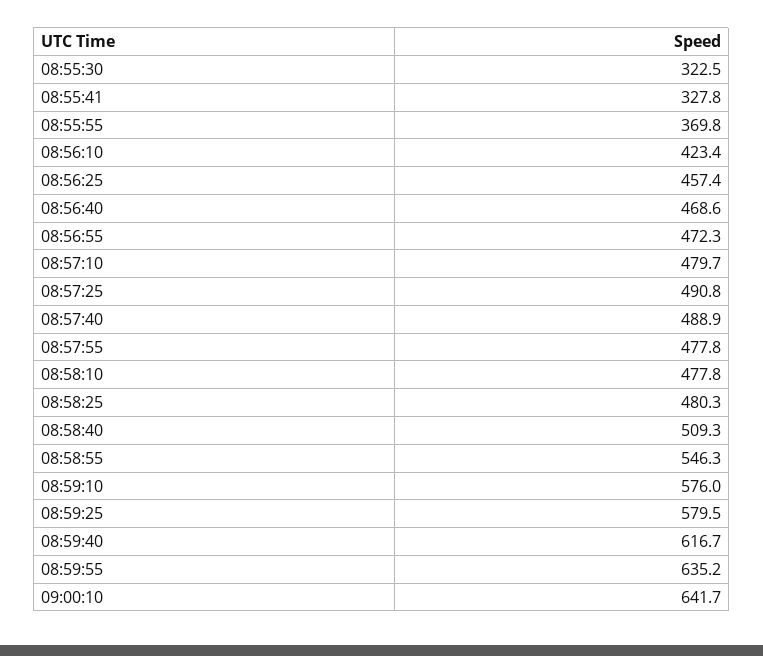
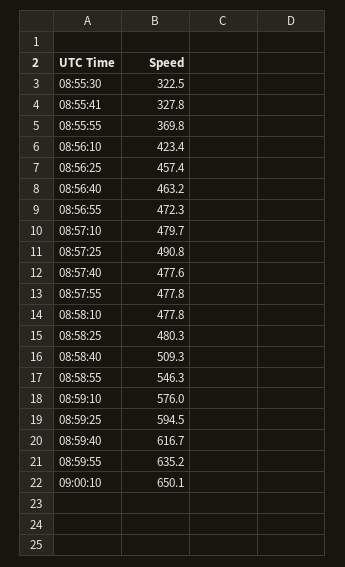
08:56:40: 468.6 -> 463.2
08:57:40: 488.9 -> 477.6
08:59:25: 579.5 -> 594.5
09:00:10: 641.7 -> 650.1

